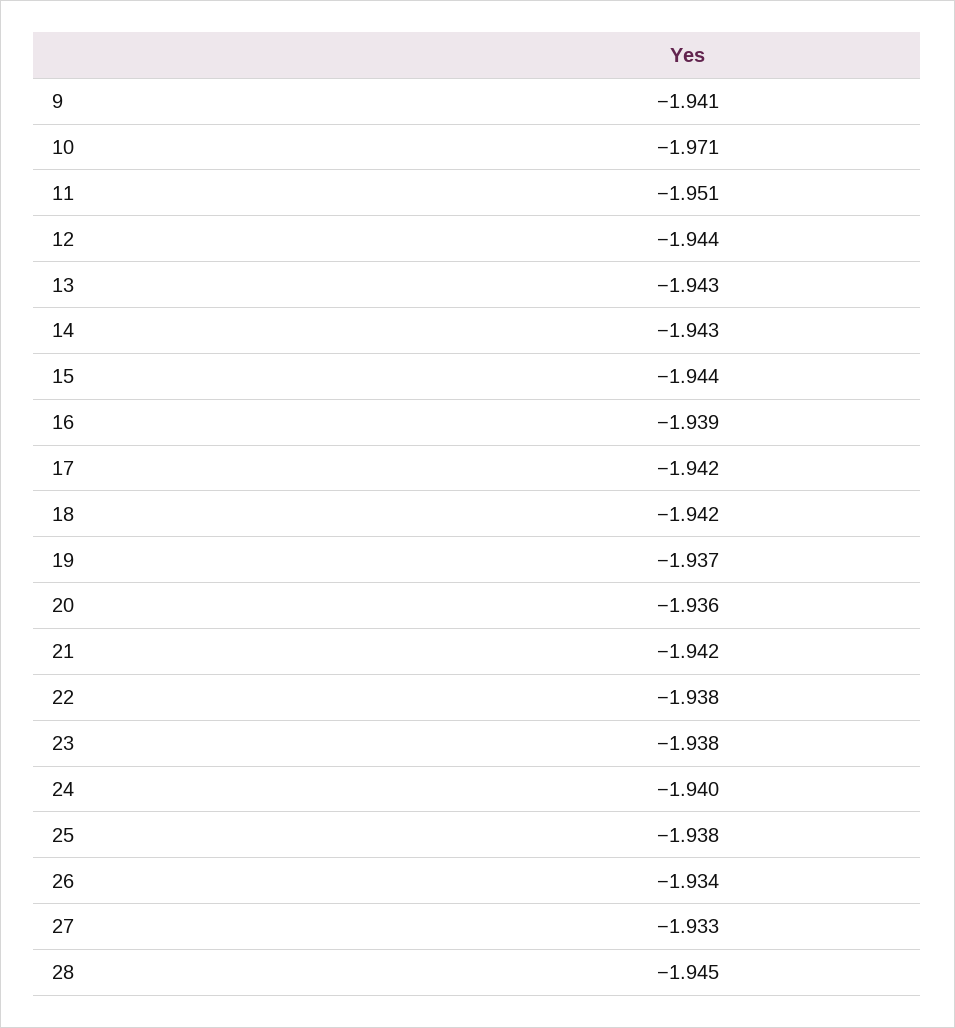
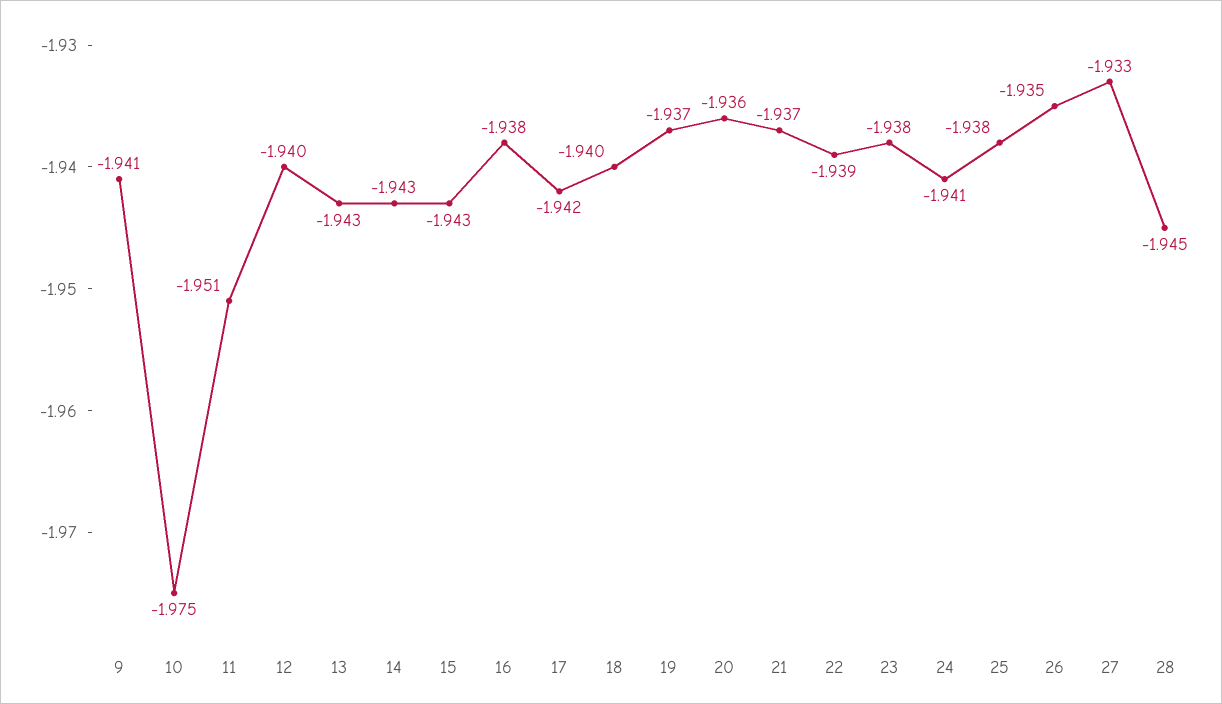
10: -1.971 -> -1.975
12: -1.944 -> -1.94
15: -1.944 -> -1.943
16: -1.939 -> -1.938
18: -1.942 -> -1.94
21: -1.942 -> -1.937
22: -1.938 -> -1.939
24: -1.94 -> -1.941
26: -1.934 -> -1.935

